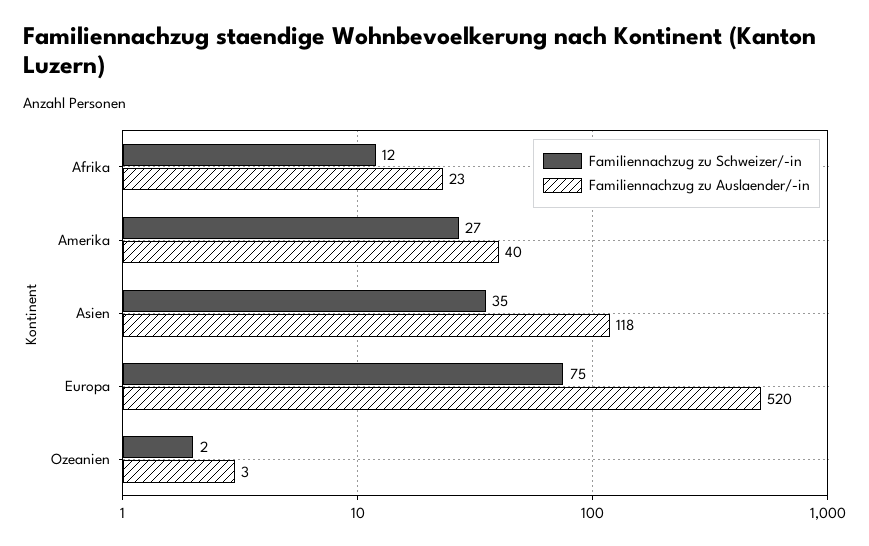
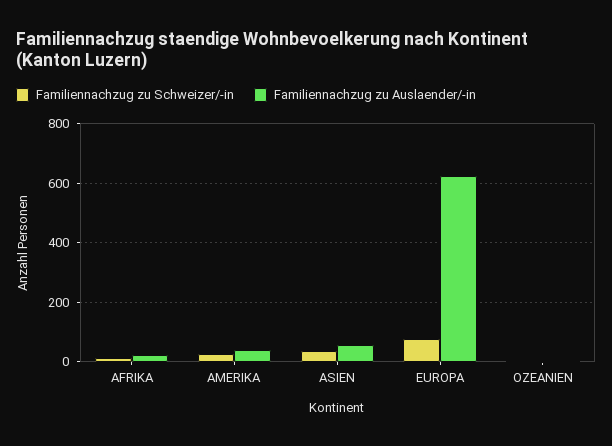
Familiennachzug zu Auslaender/-in, Asien: 118 -> 50
Familiennachzug zu Auslaender/-in, Europa: 520 -> 625

